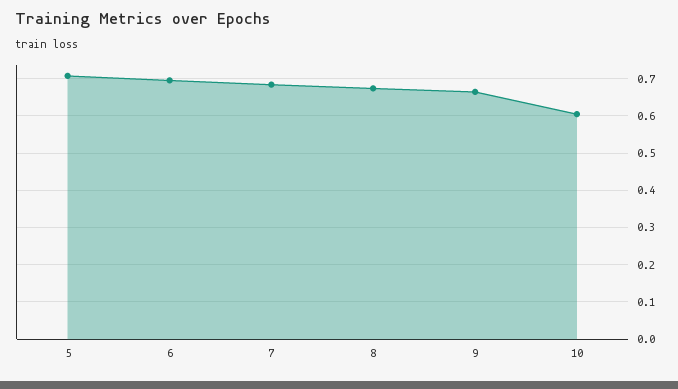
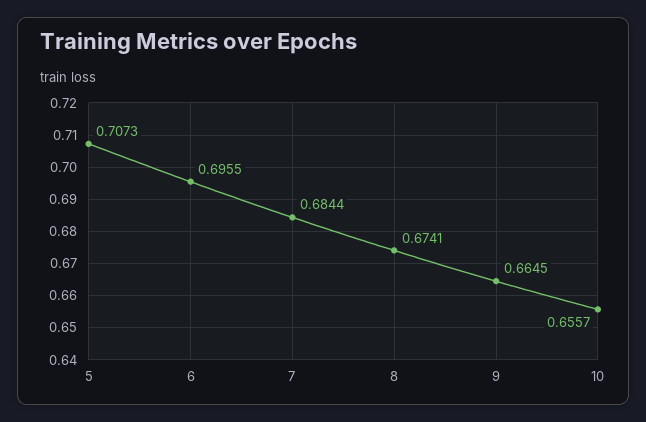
10: 0.6 -> 0.6557

